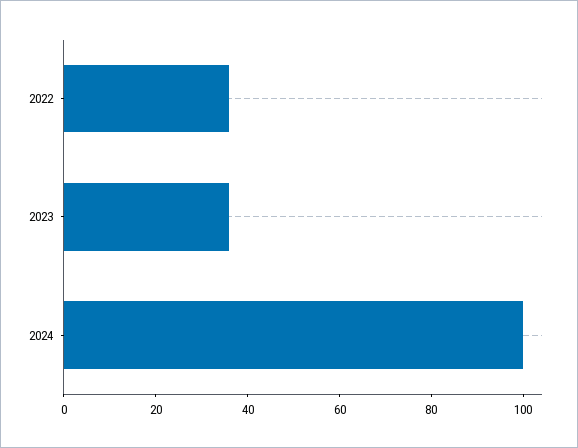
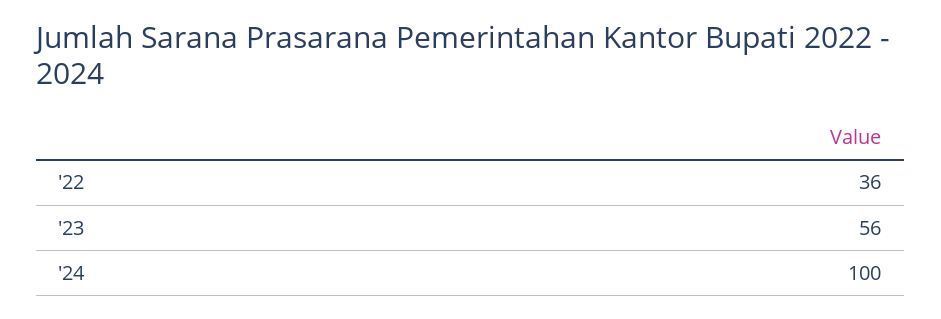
2023: 35 -> 56

